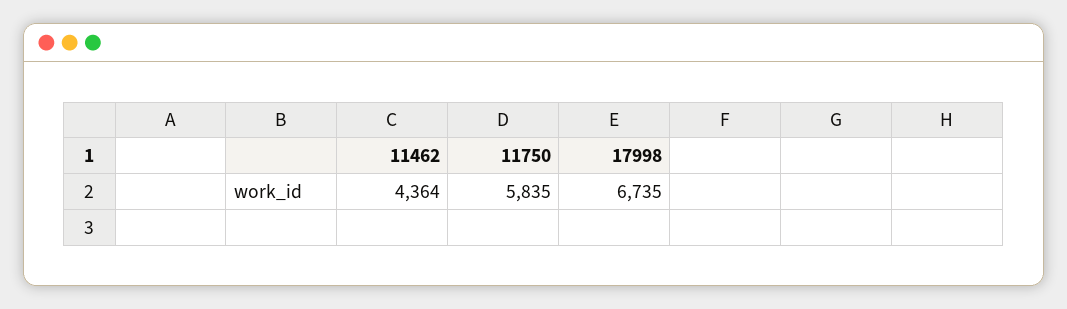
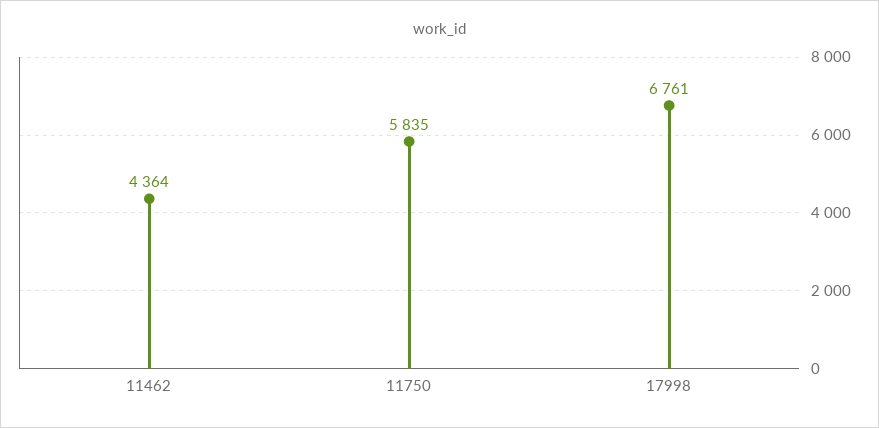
17998: 6735 -> 6761

